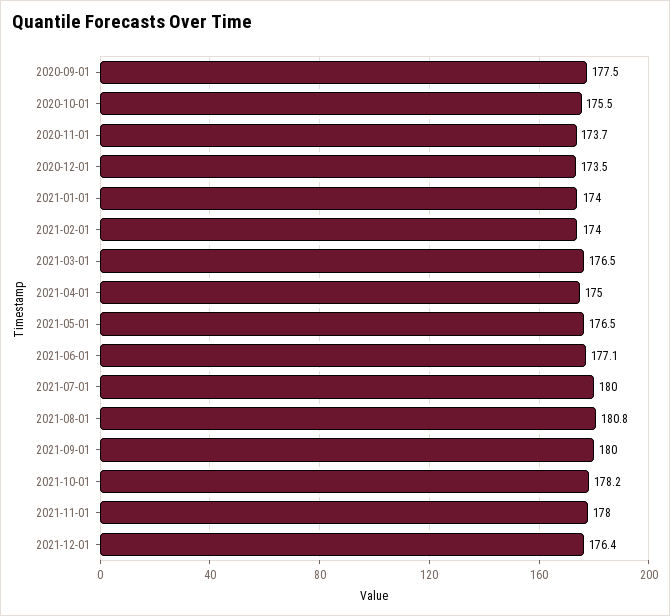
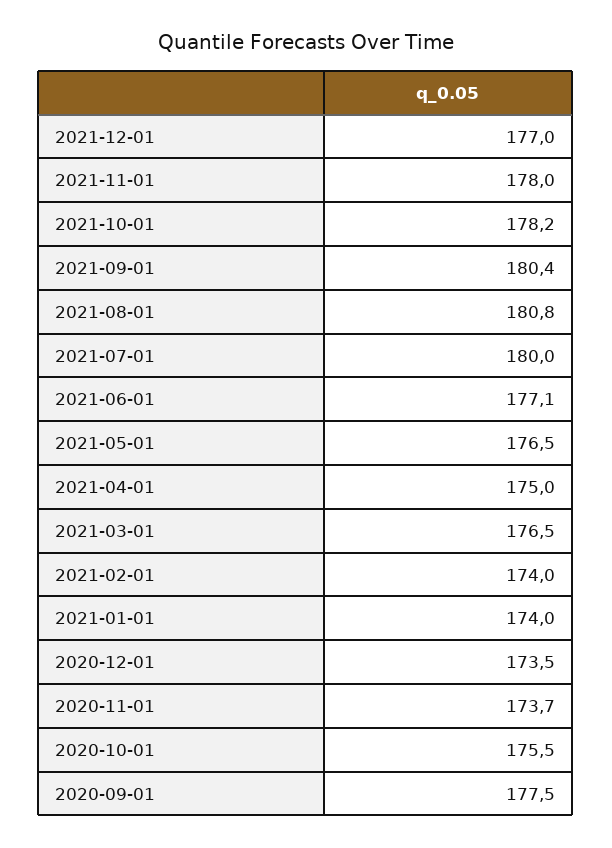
2021-09-01: 180 -> 180.4
2021-12-01: 176.4 -> 177

